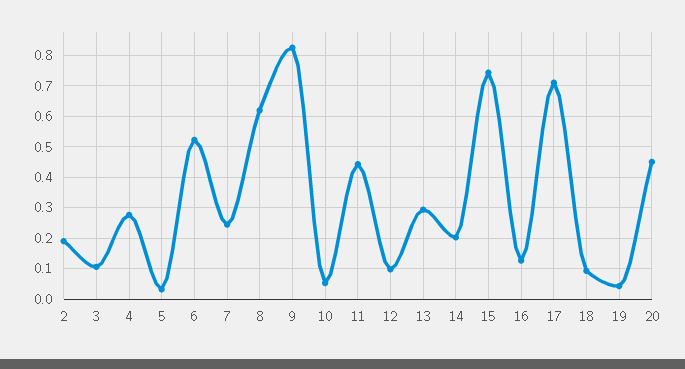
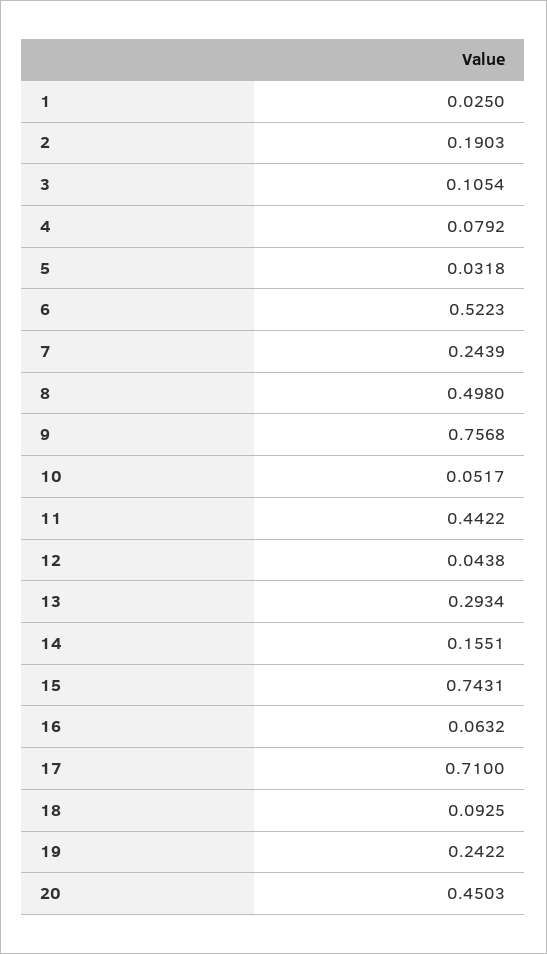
4: 0.28 -> 0.0792
8: 0.62 -> 0.498
9: 0.82 -> 0.7568
12: 0.1 -> 0.0438
14: 0.2 -> 0.1551
16: 0.12 -> 0.0632
19: 0.04 -> 0.2422
1: none -> 0.025

